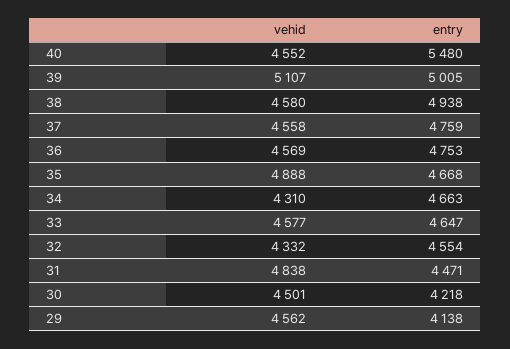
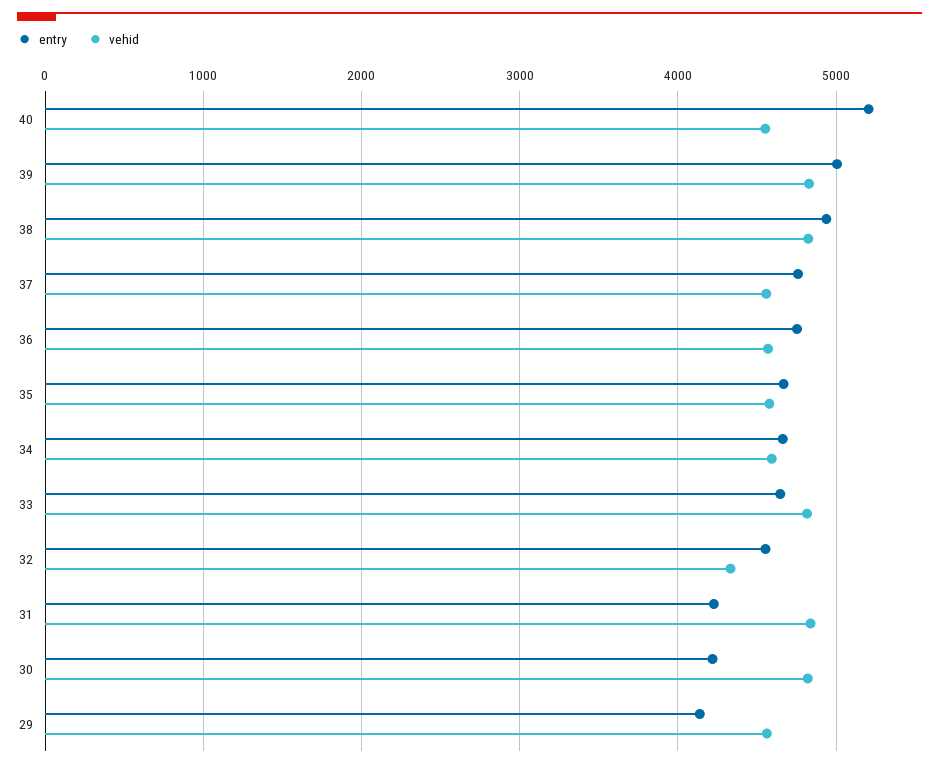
entry, 40: 5480 -> 5200
vehid, 39: 5107 -> 4800
vehid, 38: 4580 -> 4800
vehid, 35: 4888 -> 4600
vehid, 34: 4310 -> 4600
vehid, 33: 4577 -> 4800
entry, 31: 4471 -> 4200
vehid, 30: 4501 -> 4800

